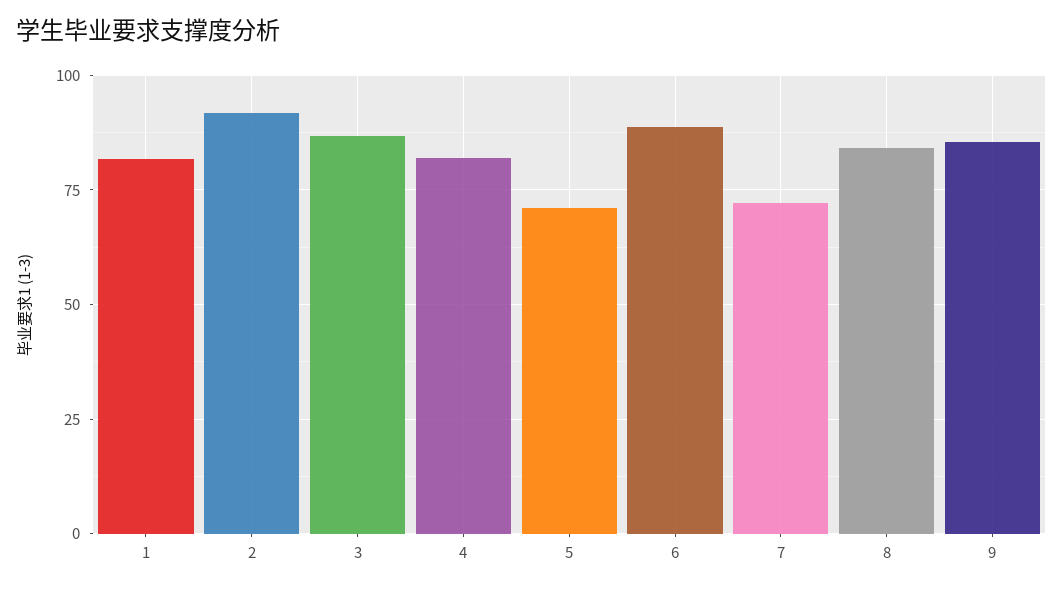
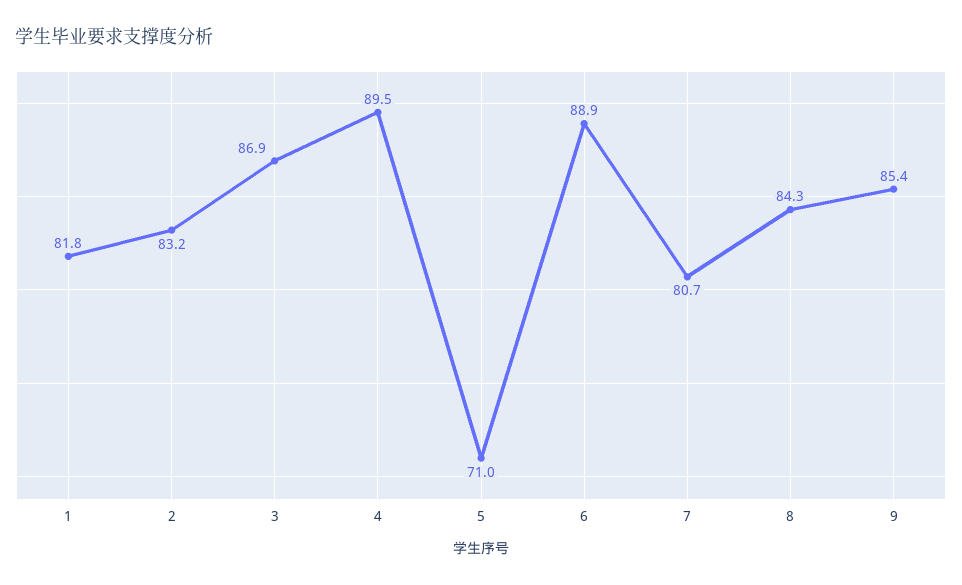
2: 92.5 -> 83.2
4: 82.5 -> 89.5
7: 72.5 -> 80.7

